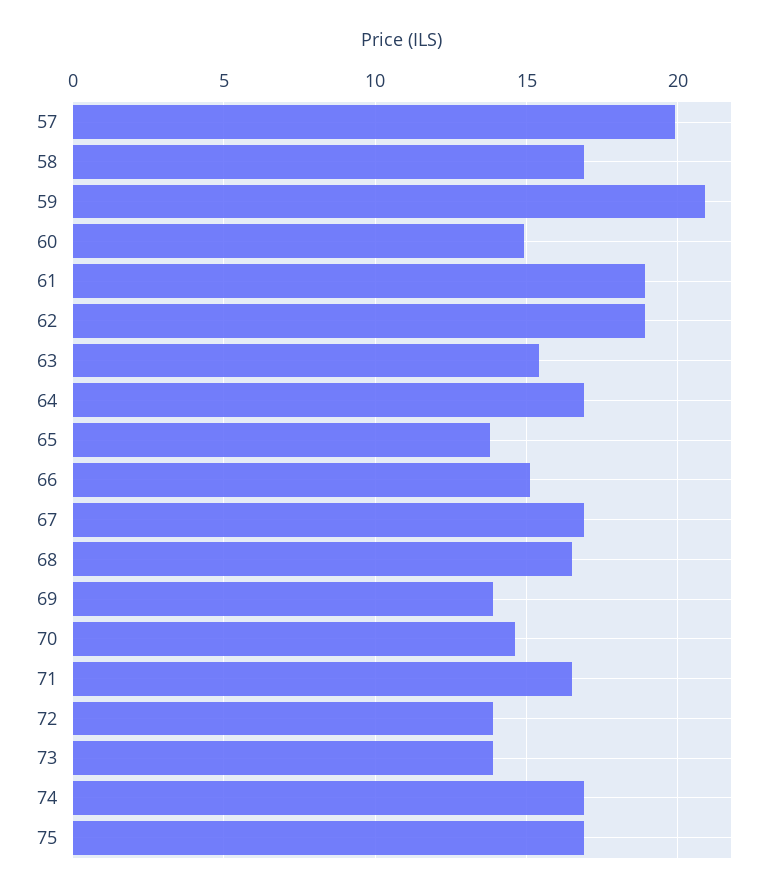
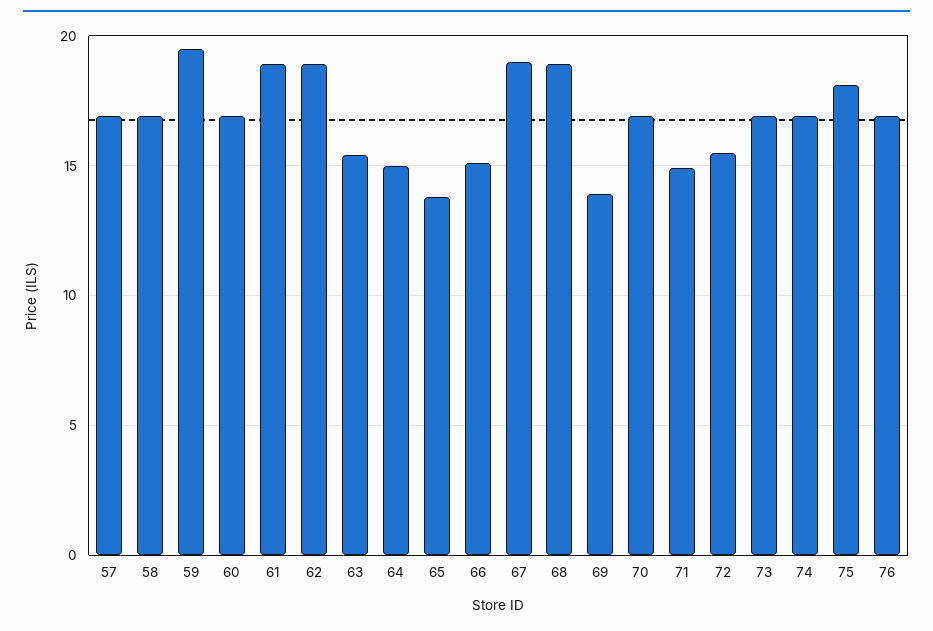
57: 20 -> 17
59: 21 -> 19.5
60: 15 -> 17
64: 17 -> 15
67: 17 -> 19
68: 16.5 -> 19
70: 14.5 -> 17
71: 16.5 -> 15
72: 14 -> 15.5
73: 14 -> 17
75: 17 -> 18
76: none -> 17

